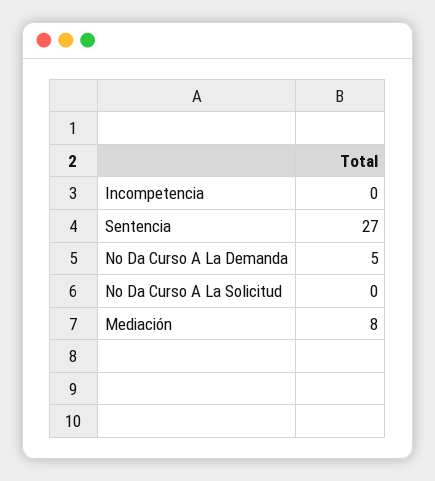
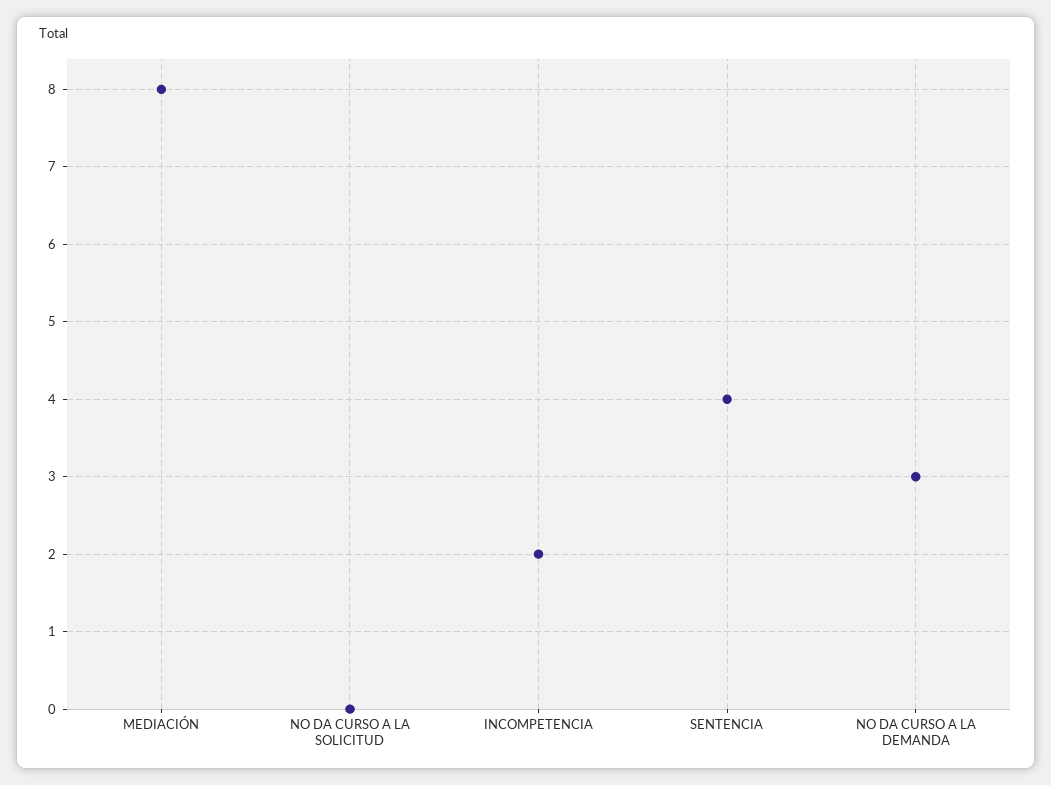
Incompetencia: 0 -> 2
Sentencia: 27 -> 4
No Da Curso A La Demanda: 5 -> 3

